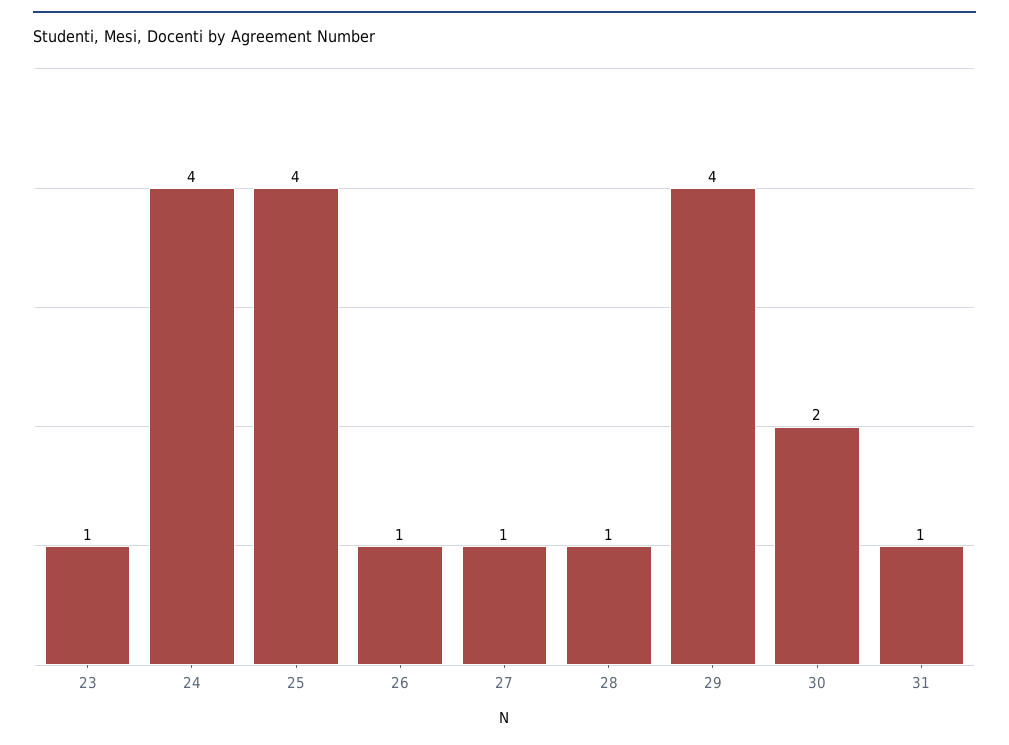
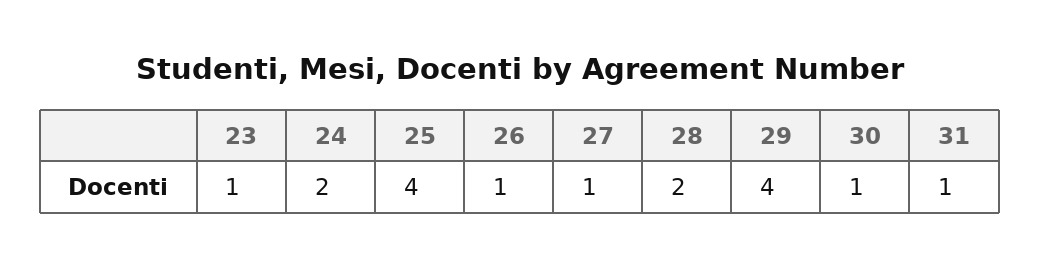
24: 4 -> 2
28: 1 -> 2
30: 2 -> 1

